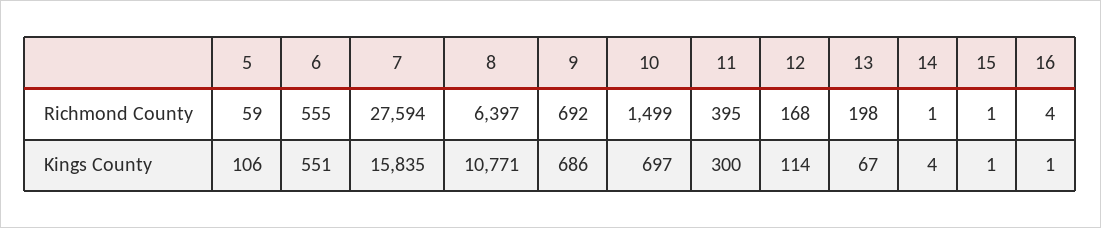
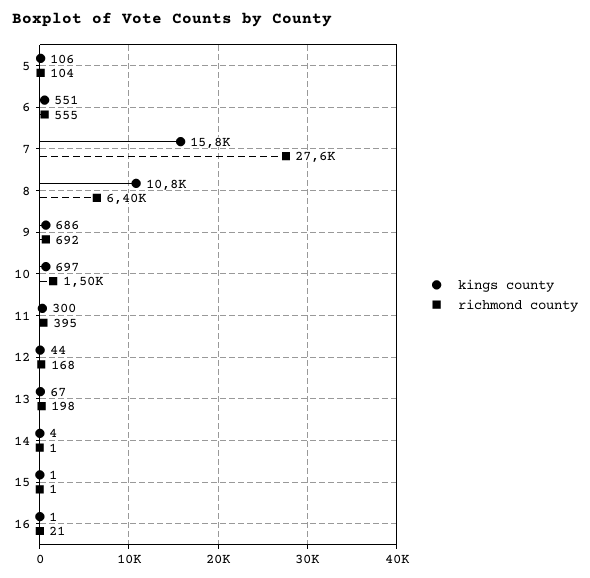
Richmond County, 5: 59 -> 104
Richmond County, 16: 4 -> 21
Kings County, 12: 114 -> 44

